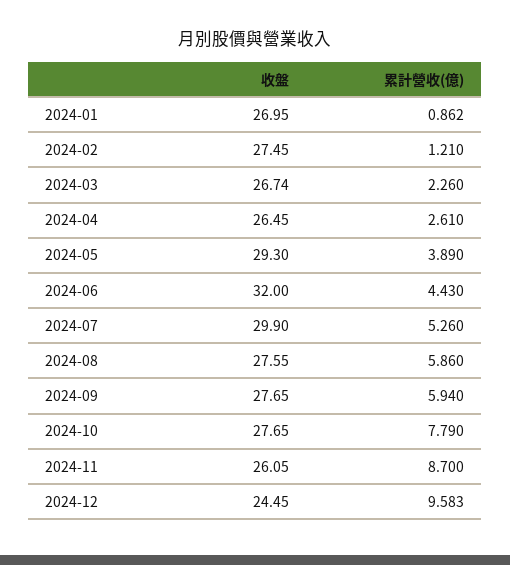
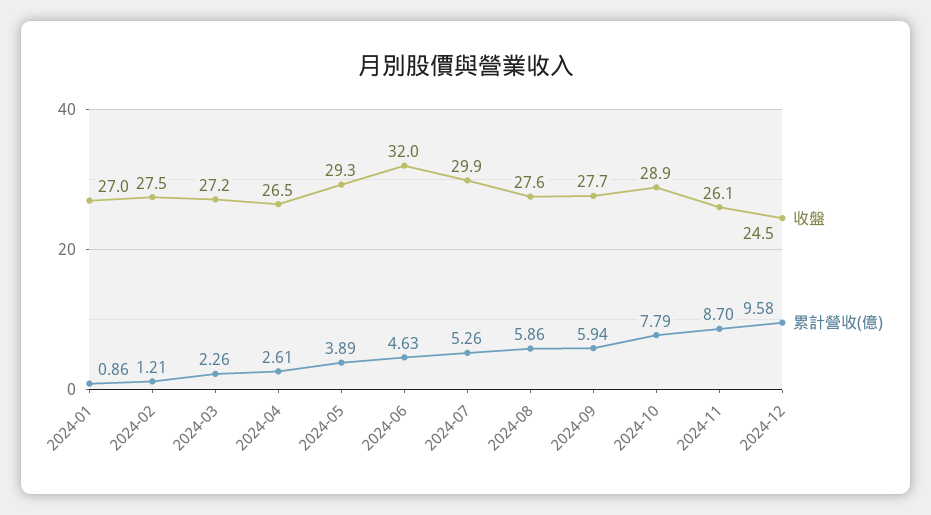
收盤, 2024-03: 26.74 -> 27.2
累計營收(億), 2024-06: 4.43 -> 4.63
收盤, 2024-10: 27.65 -> 28.9

